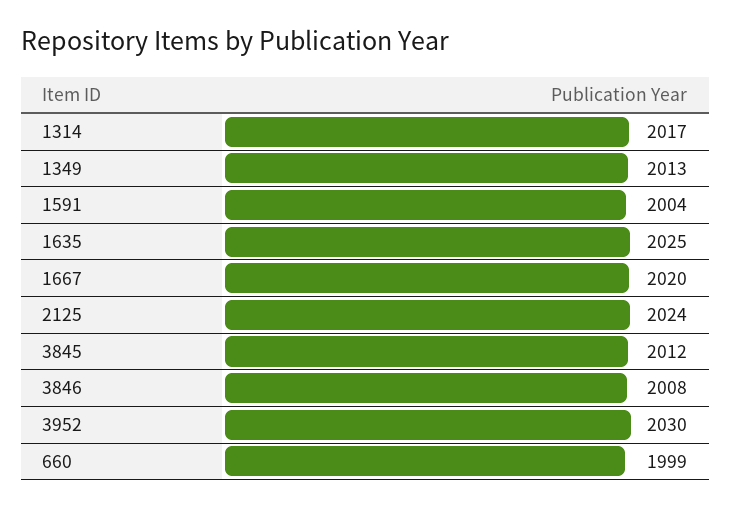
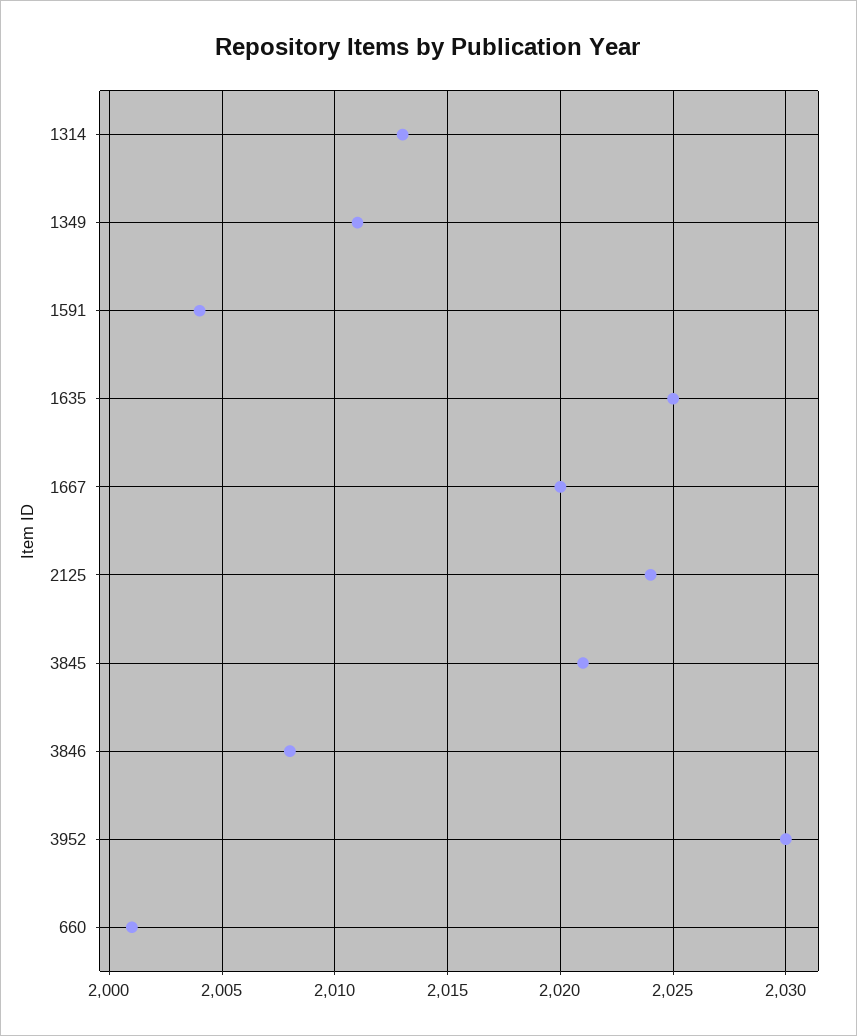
1314: 2017 -> 2013
1349: 2013 -> 2011
3845: 2012 -> 2021
660: 1999 -> 2001

